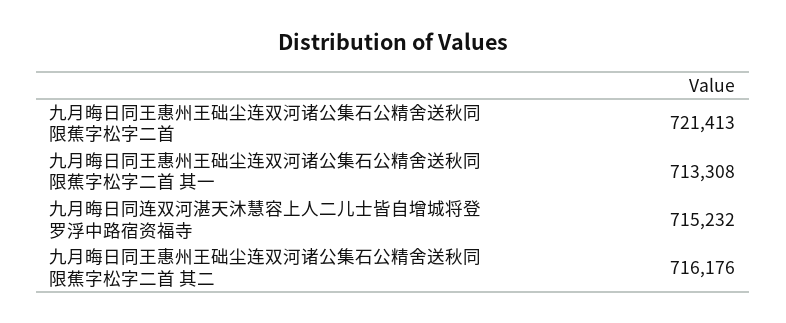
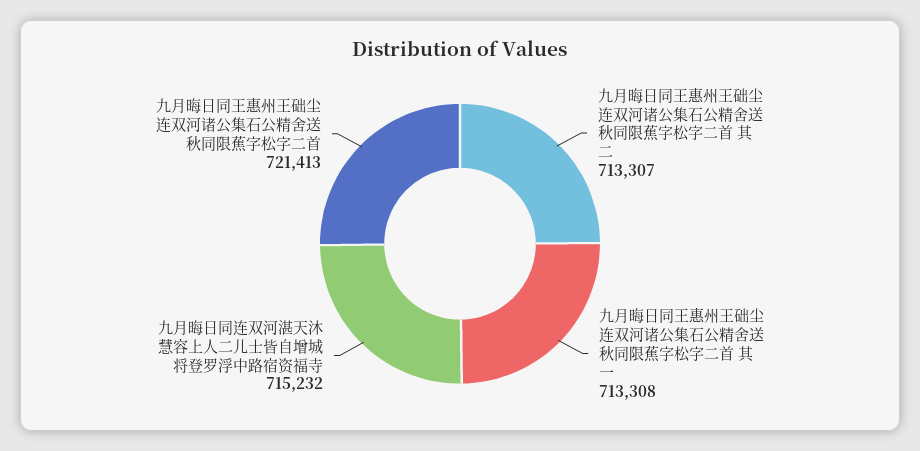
九月晦日同王惠州王础尘连双河诸公集石公精舍送秋同限蕉字松字二首 其二: 716176 -> 713307

